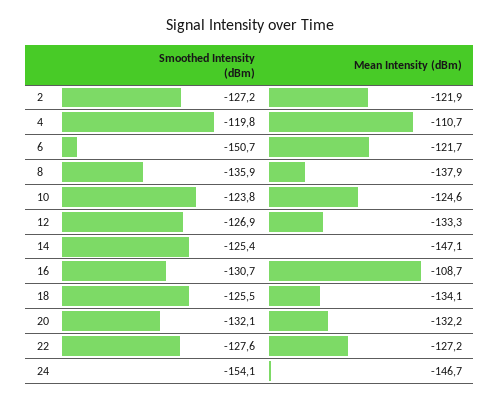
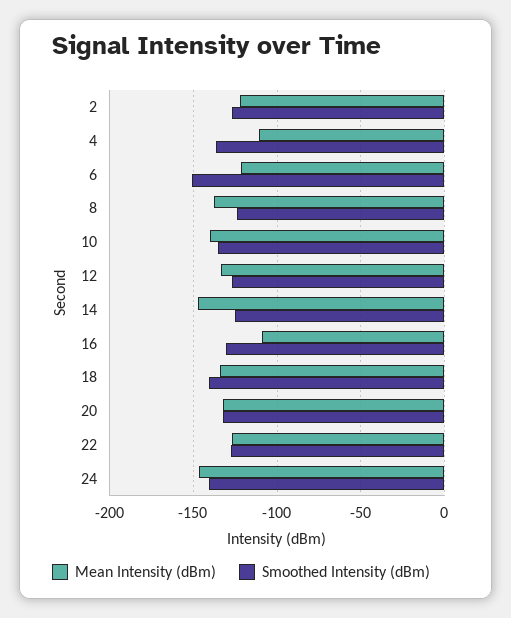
Smoothed Intensity (dBm), 4: -119.8 -> -135
Smoothed Intensity (dBm), 8: -135.9 -> -125
Smoothed Intensity (dBm), 10: -123.8 -> -135
Mean Intensity (dBm), 10: -124.6 -> -140
Smoothed Intensity (dBm), 18: -125.5 -> -140
Smoothed Intensity (dBm), 24: -154.1 -> -140

